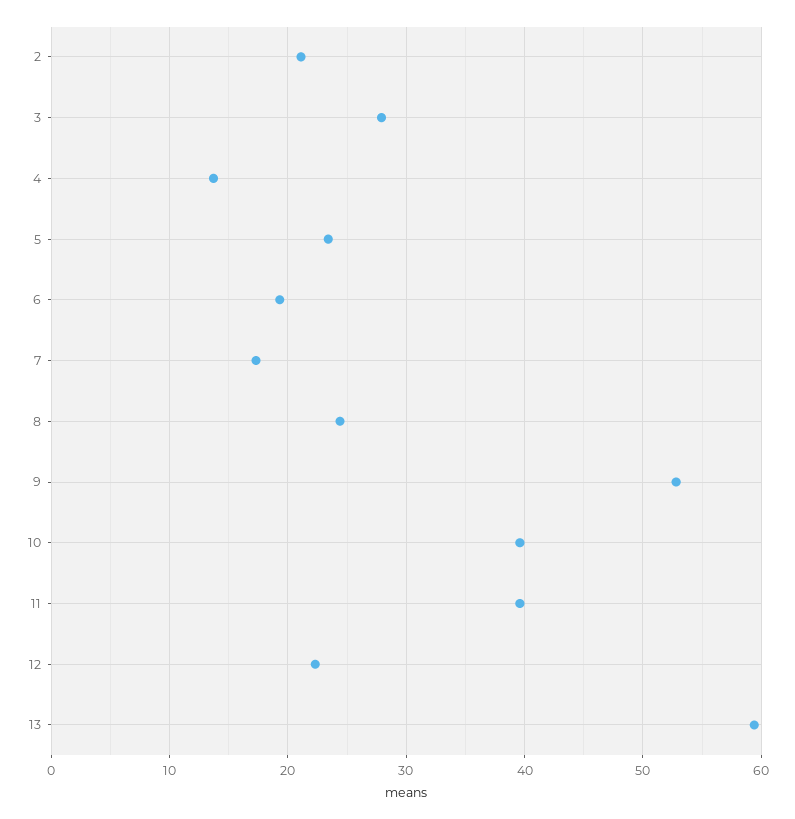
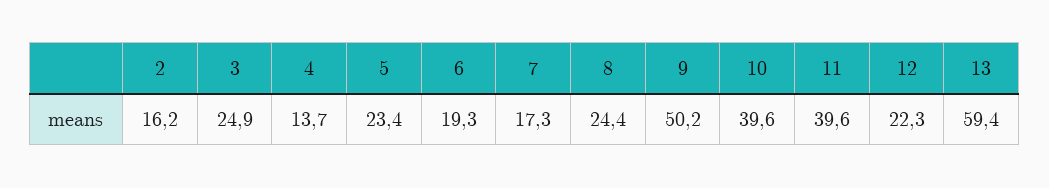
2: 21 -> 16.2
3: 28 -> 24.9
9: 53 -> 50.2

